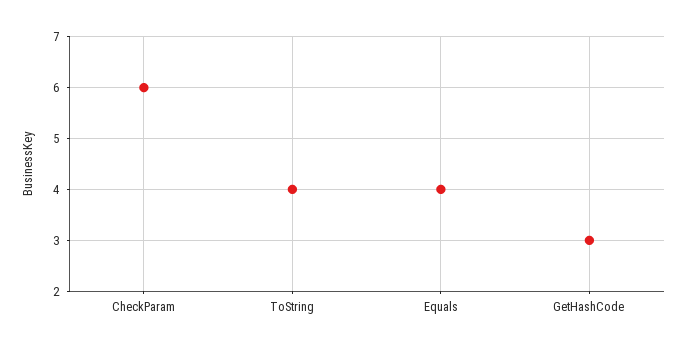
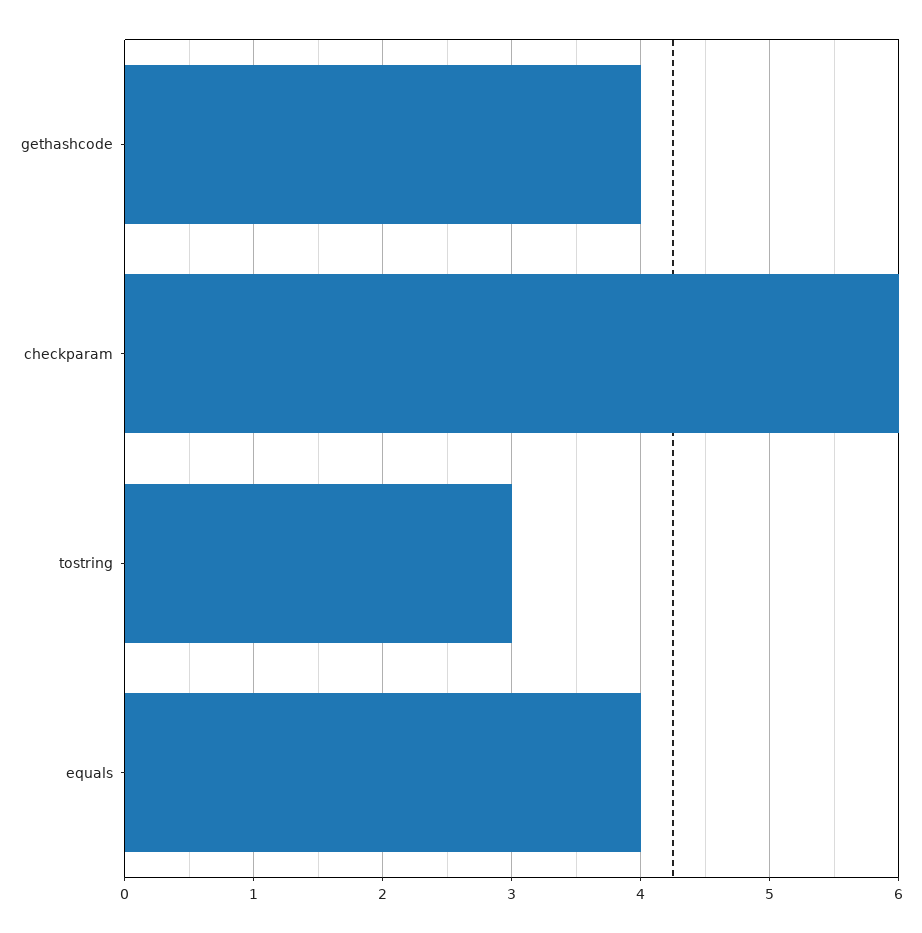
ToString: 4 -> 3
GetHashCode: 3 -> 4

